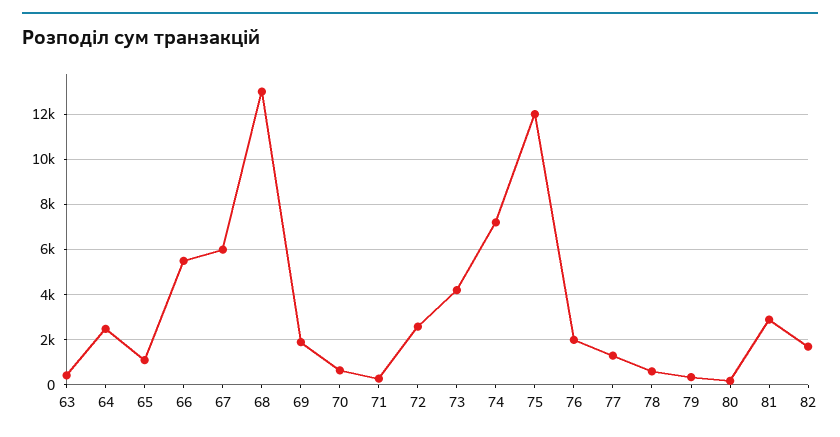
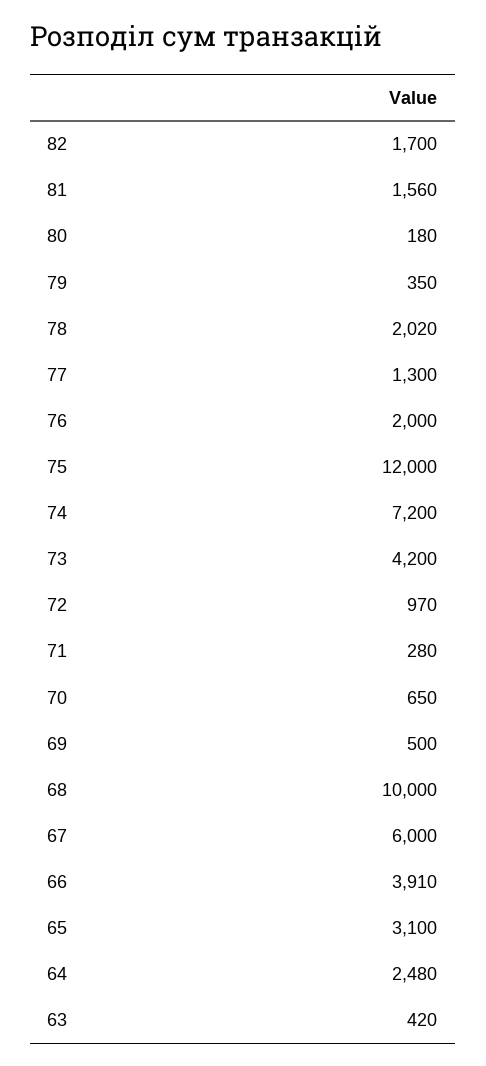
65: 1000 -> 3100
66: 5500 -> 3910
68: 13000 -> 10000
69: 2000 -> 500
72: 2500 -> 970
78: 500 -> 2020
81: 3000 -> 1560

